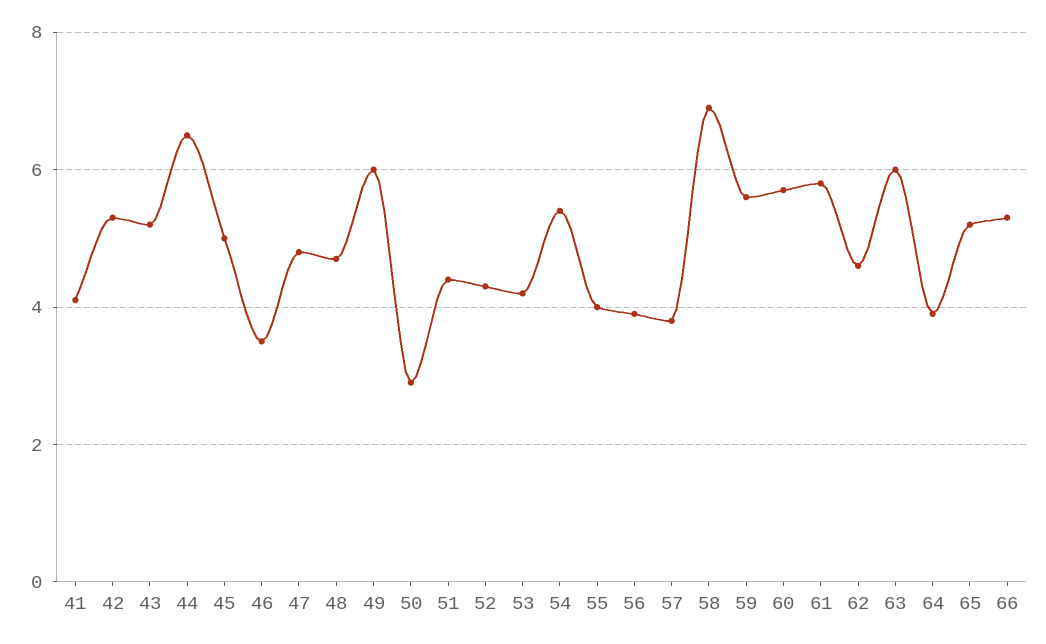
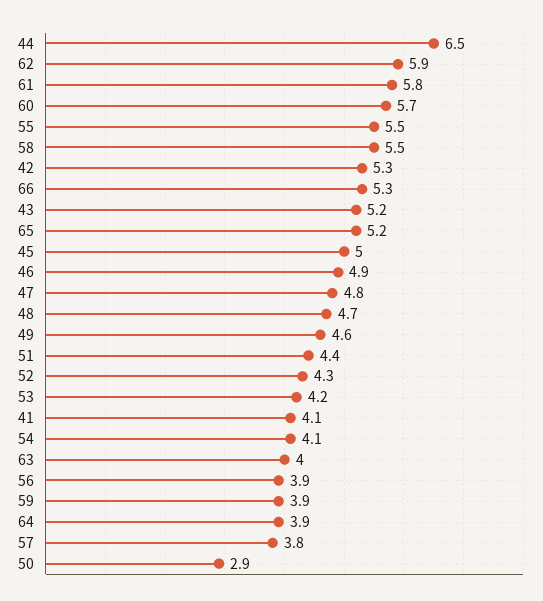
46: 3.5 -> 4.9
49: 6 -> 4.6
54: 5.5 -> 4.1
55: 4 -> 5.5
58: 7 -> 5.5
59: 5.5 -> 3.9
62: 4.5 -> 5.9
63: 6 -> 4

